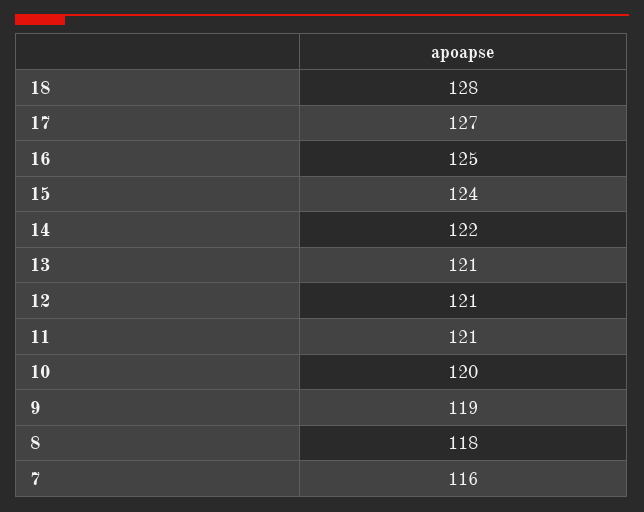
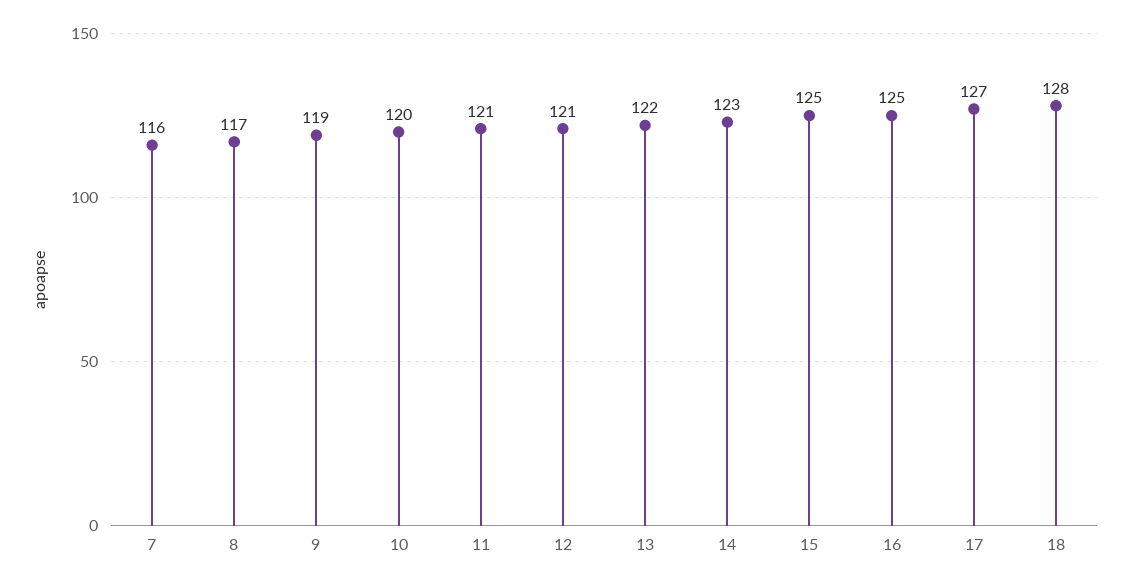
15: 124 -> 125
14: 122 -> 123
13: 121 -> 122
8: 118 -> 117

